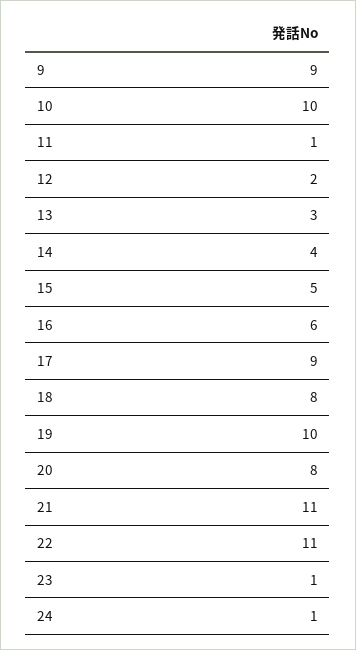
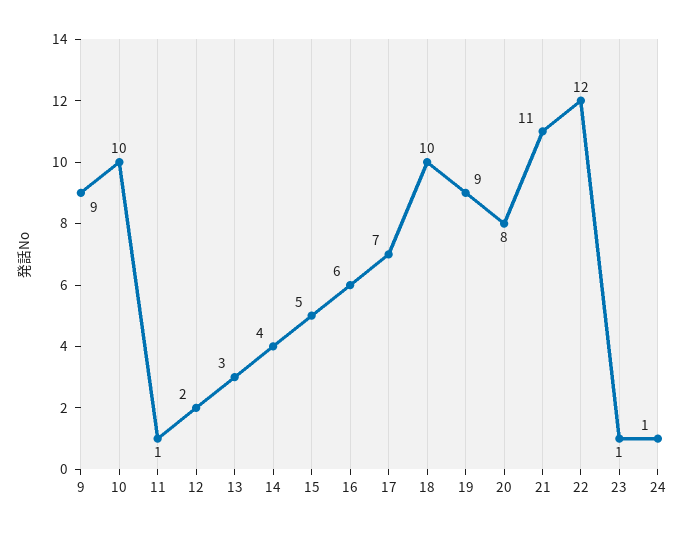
17: 9 -> 7
18: 8 -> 10
19: 10 -> 9
22: 11 -> 12

